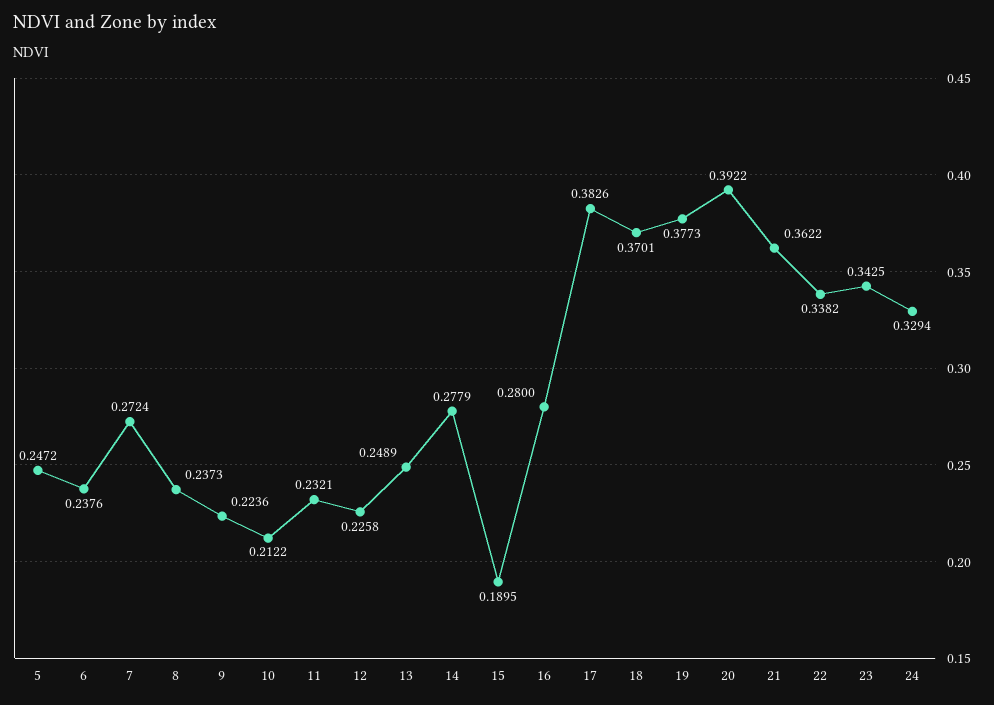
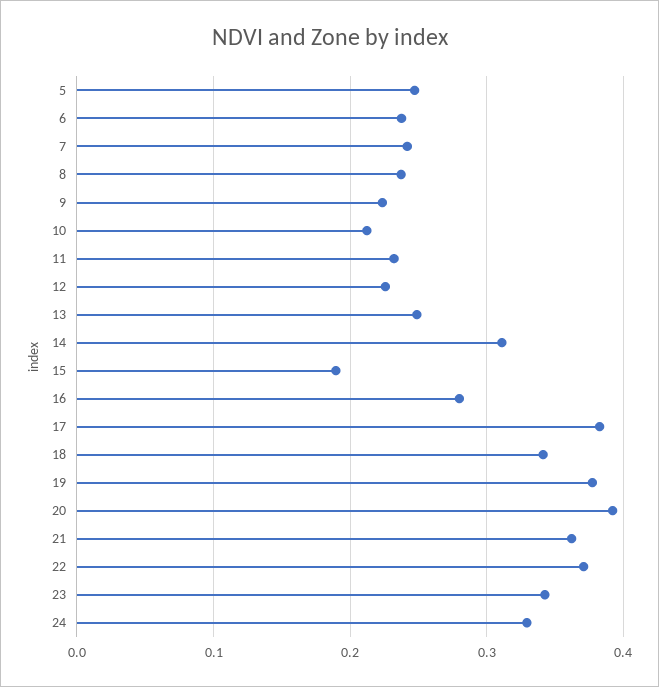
7: 0.2724 -> 0.24
14: 0.2779 -> 0.31
18: 0.3701 -> 0.34
22: 0.3382 -> 0.37

